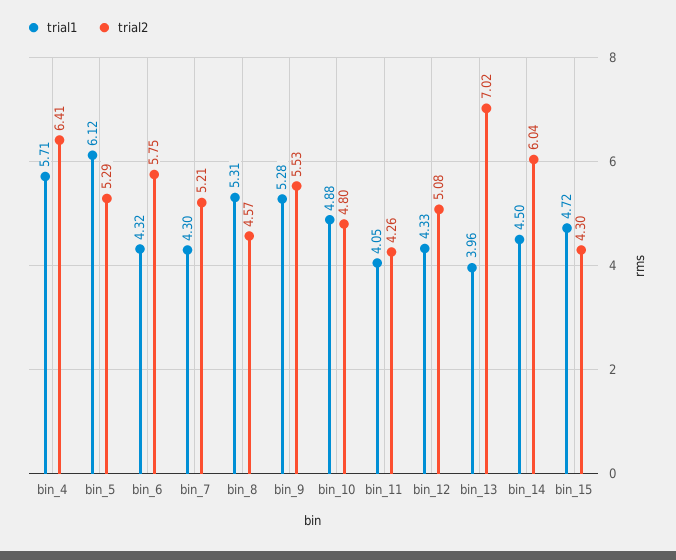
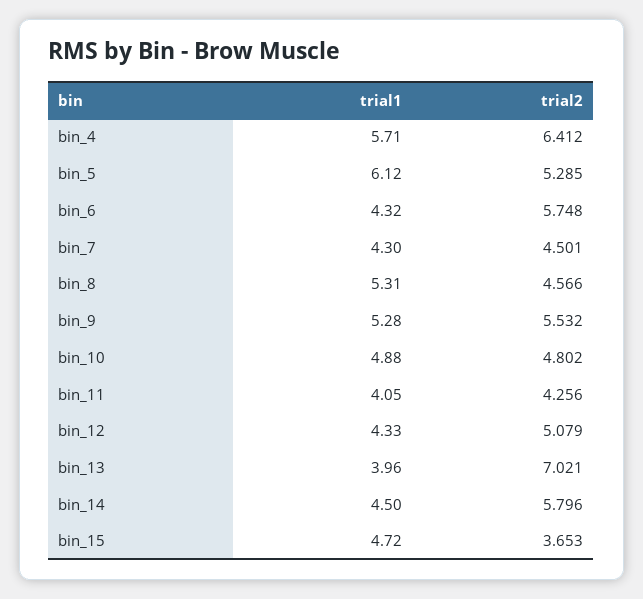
trial2, bin_7: 5.21 -> 4.501
trial2, bin_14: 6.04 -> 5.796
trial2, bin_15: 4.3 -> 3.653

